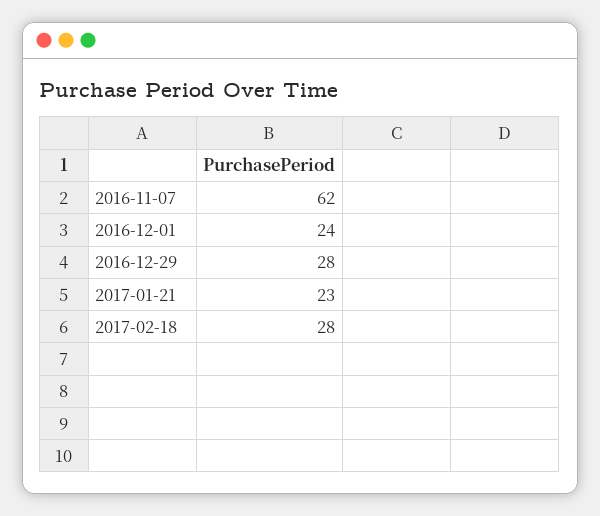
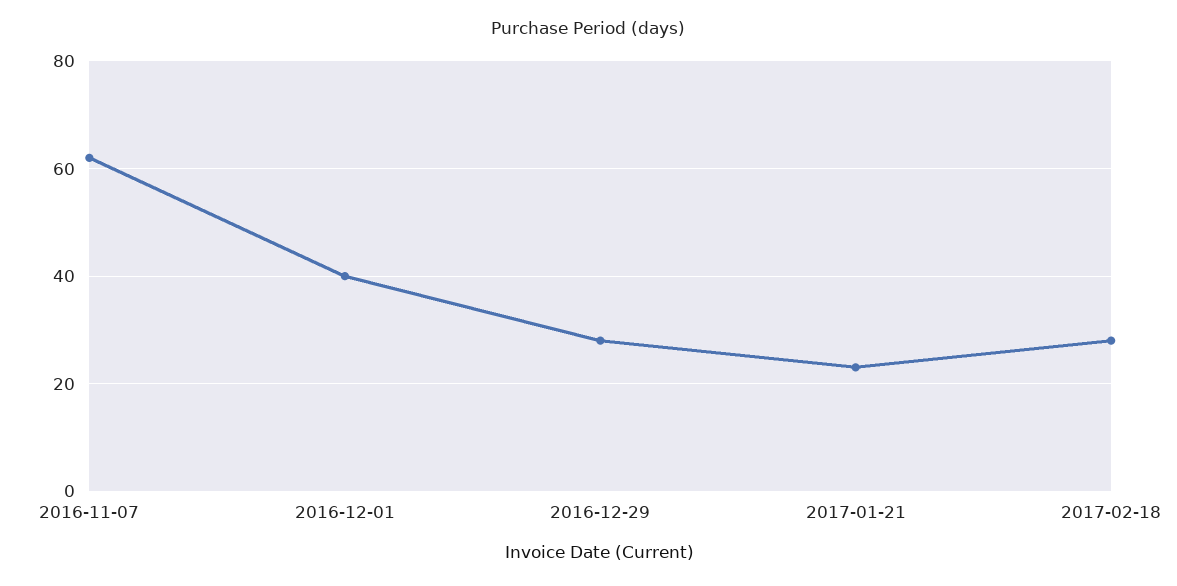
2016-12-01: 24 -> 40

